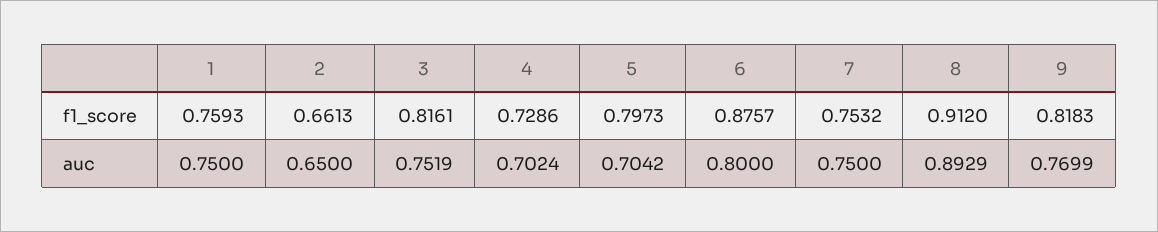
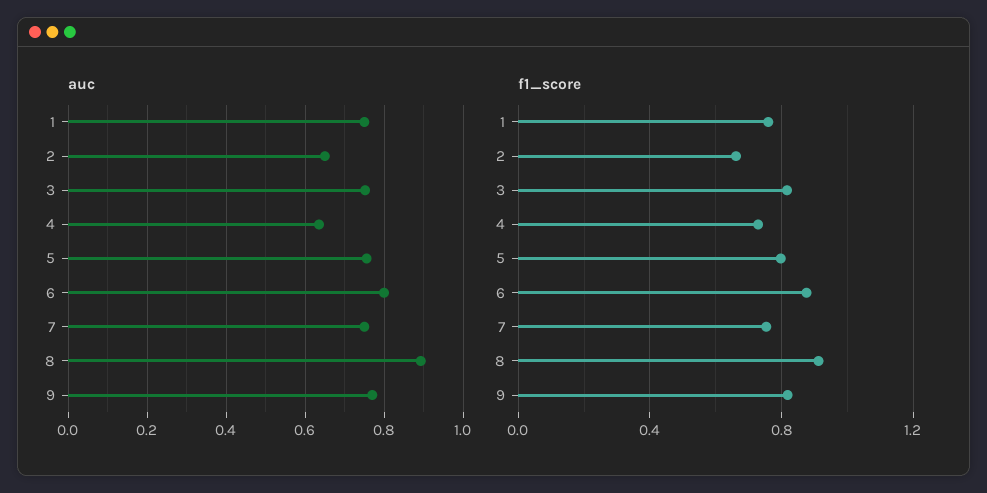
auc, 4: 0.7024 -> 0.64
auc, 5: 0.7042 -> 0.76

